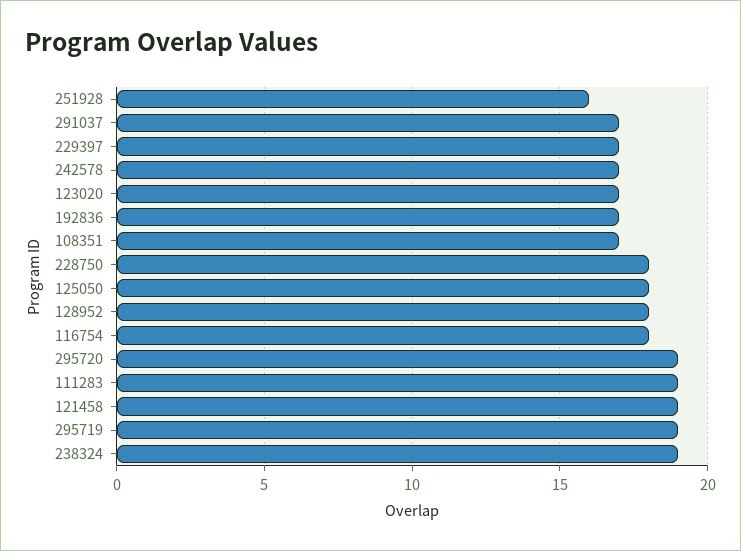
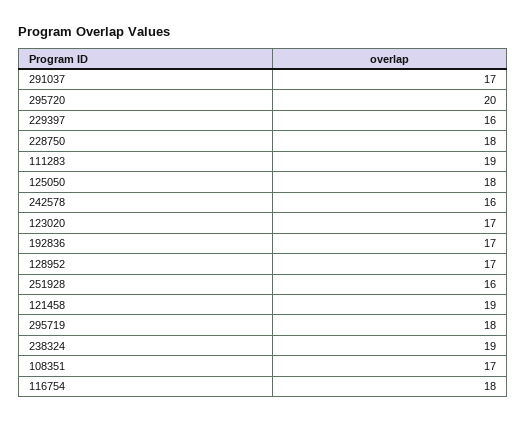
229397: 17 -> 16
242578: 17 -> 16
128952: 18 -> 17
295720: 19 -> 20
295719: 19 -> 18

